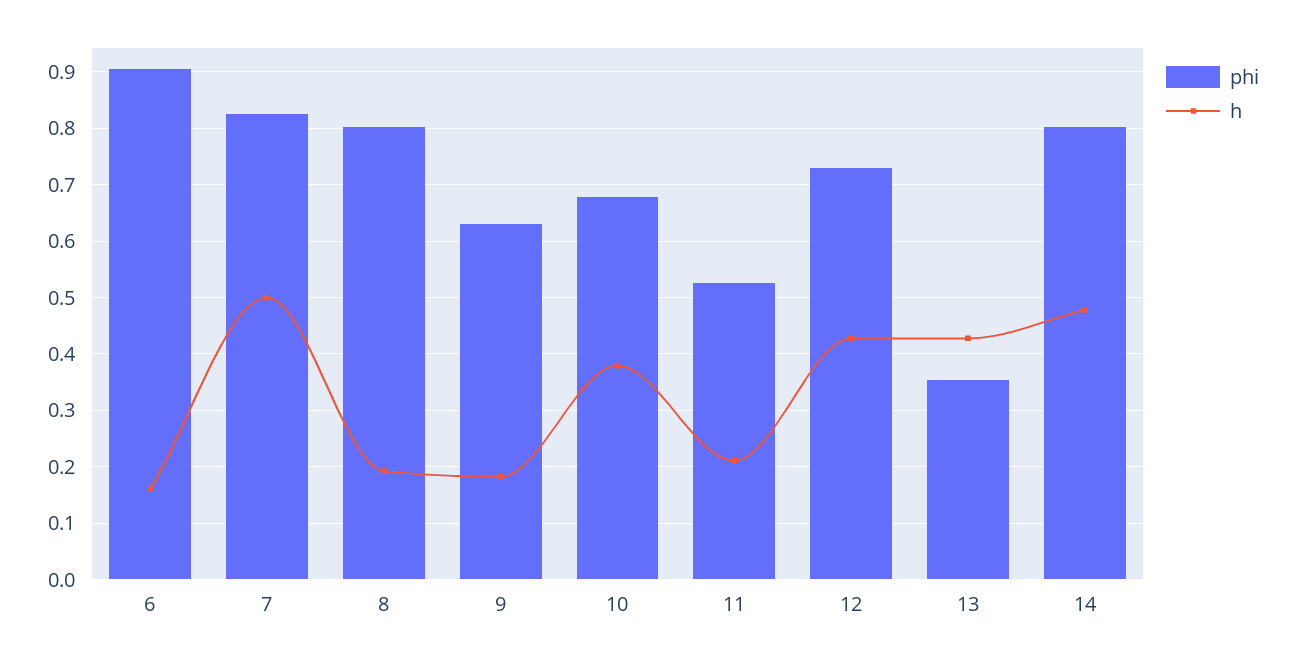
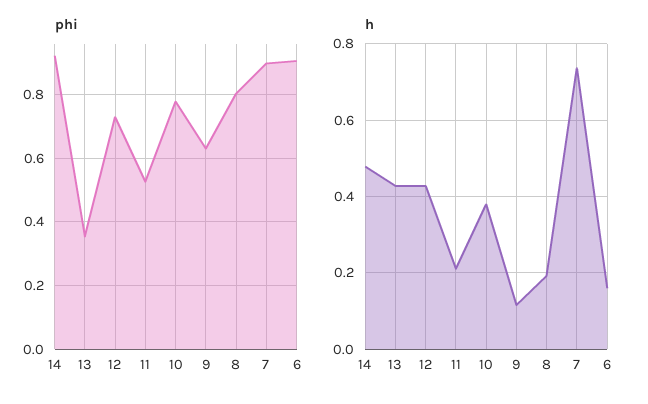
phi, 7: 0.82 -> 0.9
h, 7: 0.5 -> 0.74
h, 9: 0.18 -> 0.12
phi, 10: 0.68 -> 0.78
phi, 14: 0.8 -> 0.92

